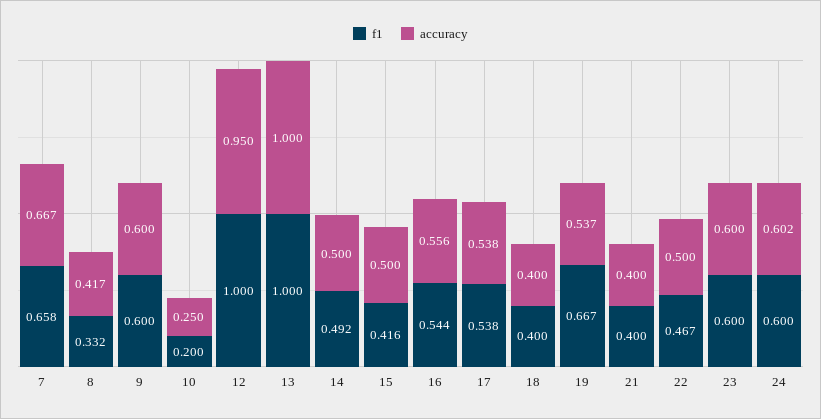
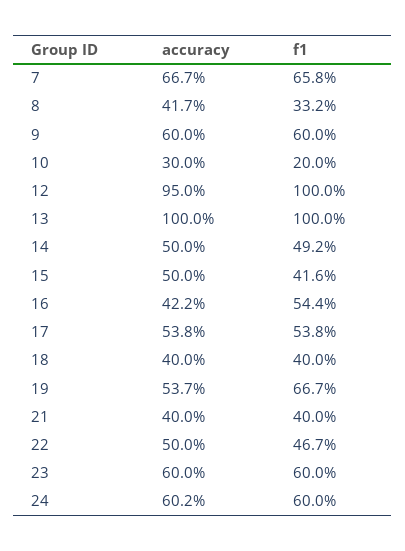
accuracy, 10: 0.25 -> 0.3
accuracy, 16: 0.556 -> 0.422

